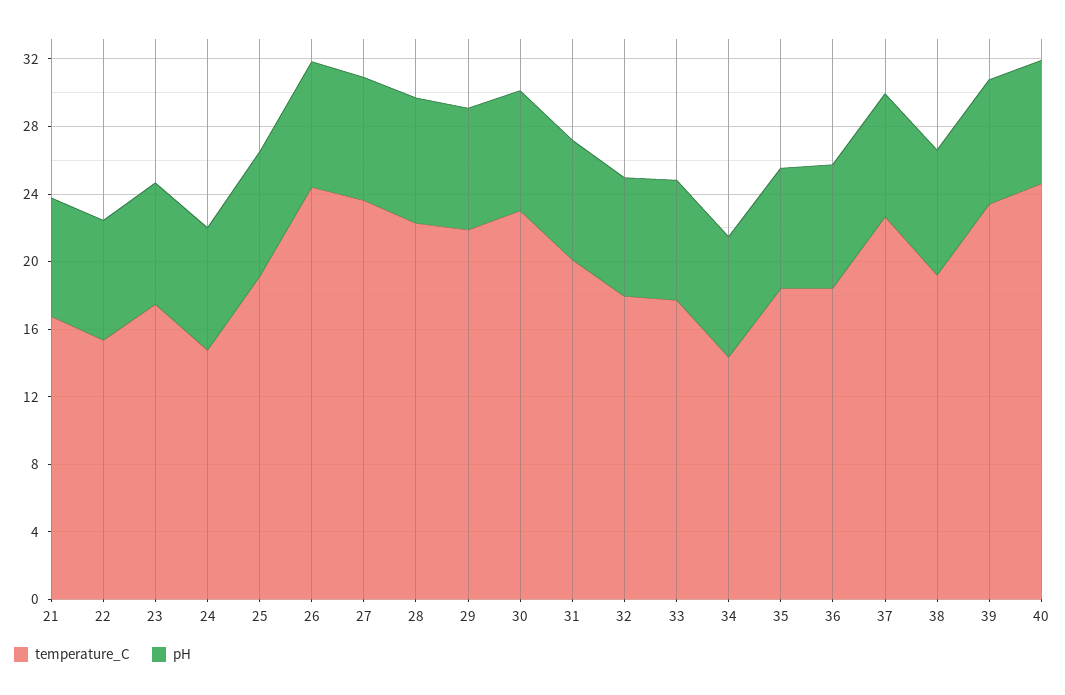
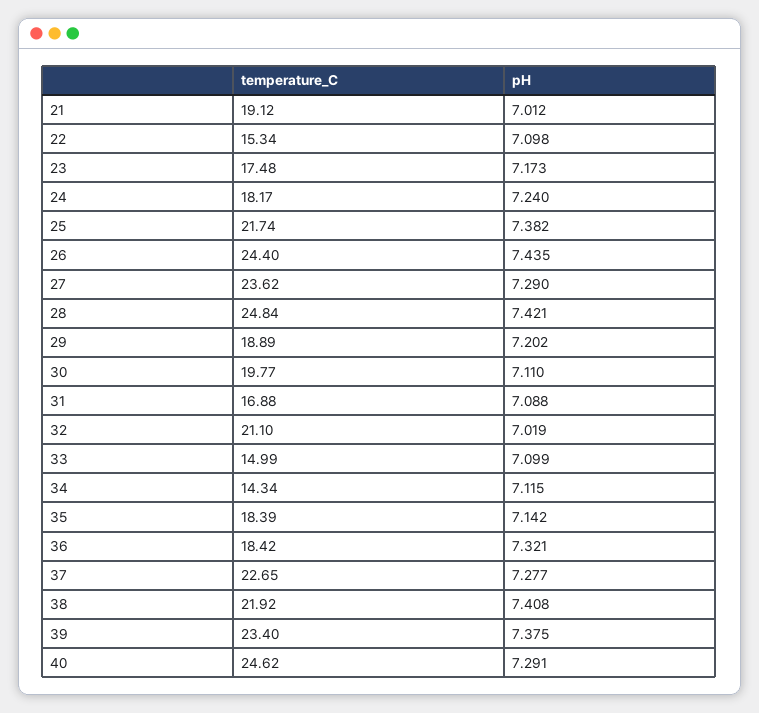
temperature_C, 21: 17 -> 19.12
temperature_C, 24: 15 -> 18.17
temperature_C, 25: 19 -> 21.74
temperature_C, 28: 22 -> 24.84
temperature_C, 29: 22 -> 18.89
temperature_C, 30: 23 -> 19.77
temperature_C, 31: 20 -> 16.88
temperature_C, 32: 18 -> 21.1
temperature_C, 33: 18 -> 14.99
temperature_C, 38: 19 -> 21.92

